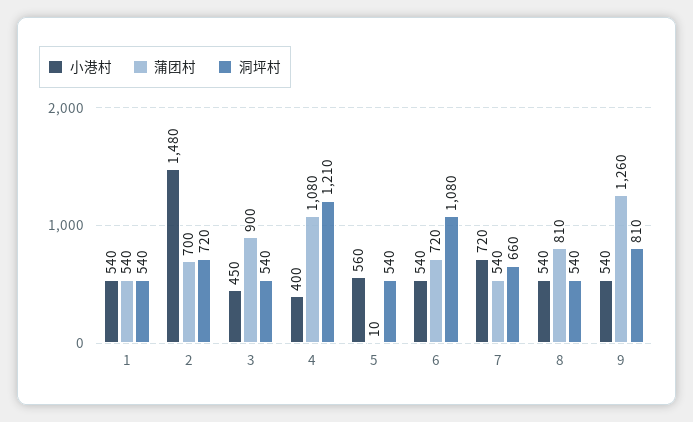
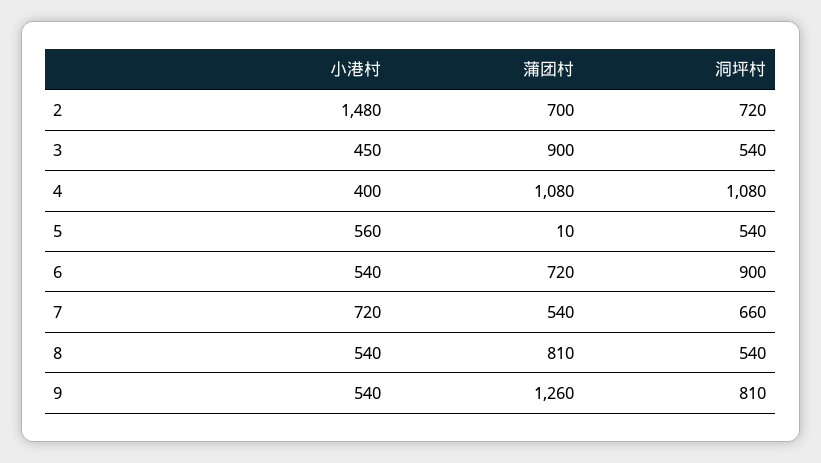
小港村, 1: 540 -> none
蒲团村, 1: 540 -> none
洞坪村, 1: 540 -> none
洞坪村, 4: 1210 -> 1080
洞坪村, 6: 1080 -> 900

